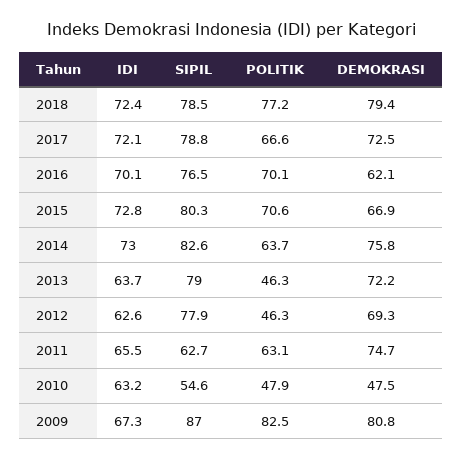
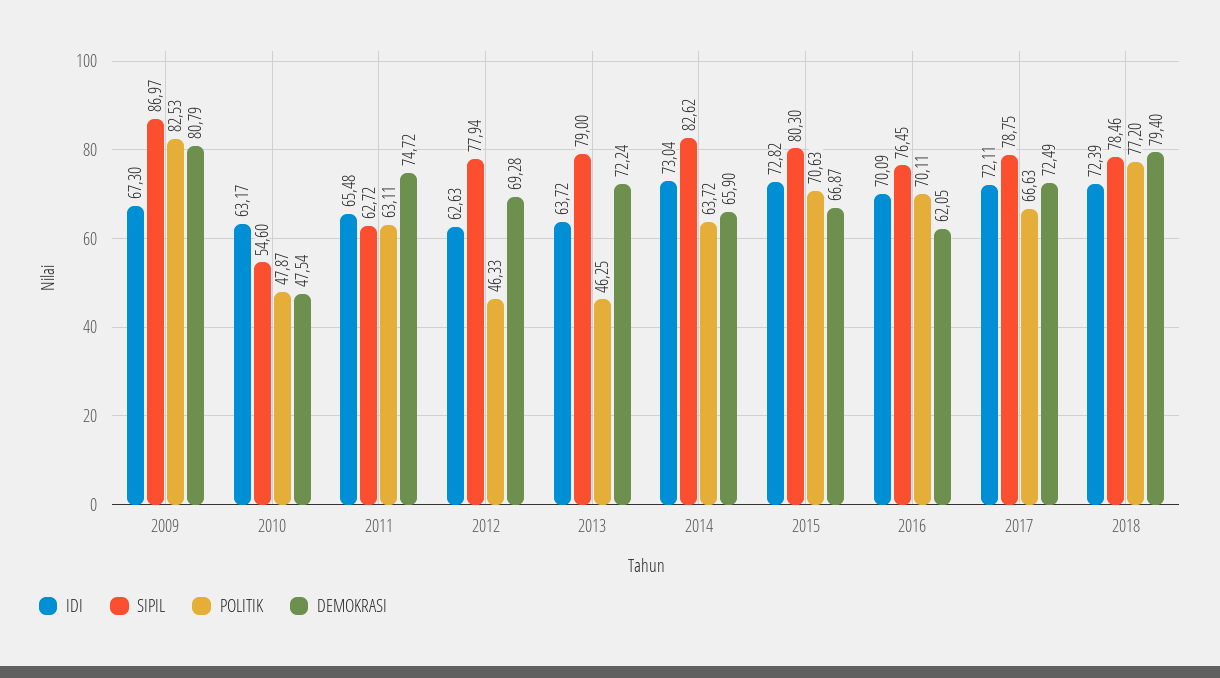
DEMOKRASI, 2014: 75.8 -> 65.9

